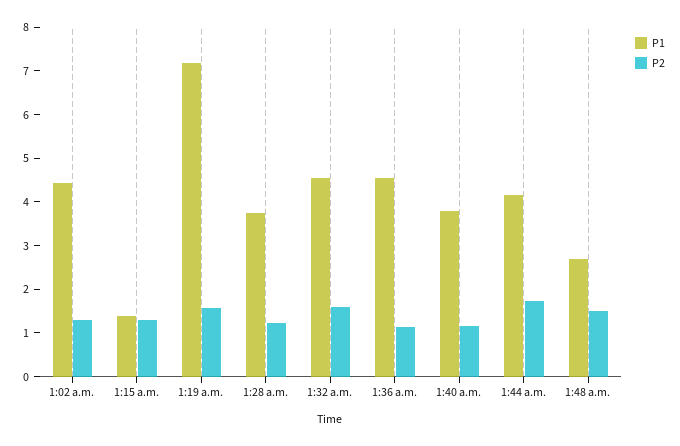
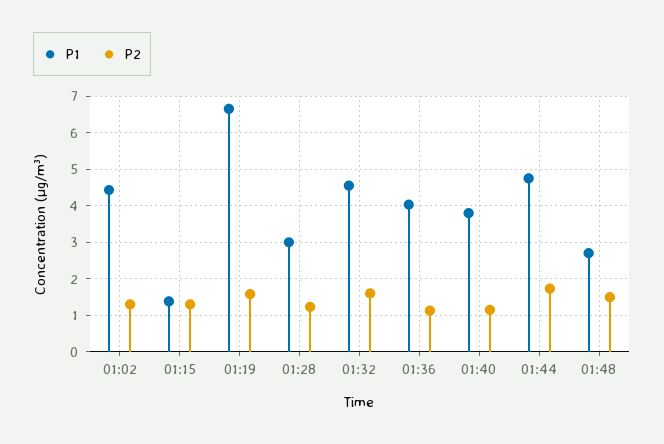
P1, 1:19 a.m.: 7.2 -> 6.6
P1, 1:28 a.m.: 3.8 -> 3
P1, 1:36 a.m.: 4.6 -> 4
P1, 1:44 a.m.: 4.2 -> 4.8

